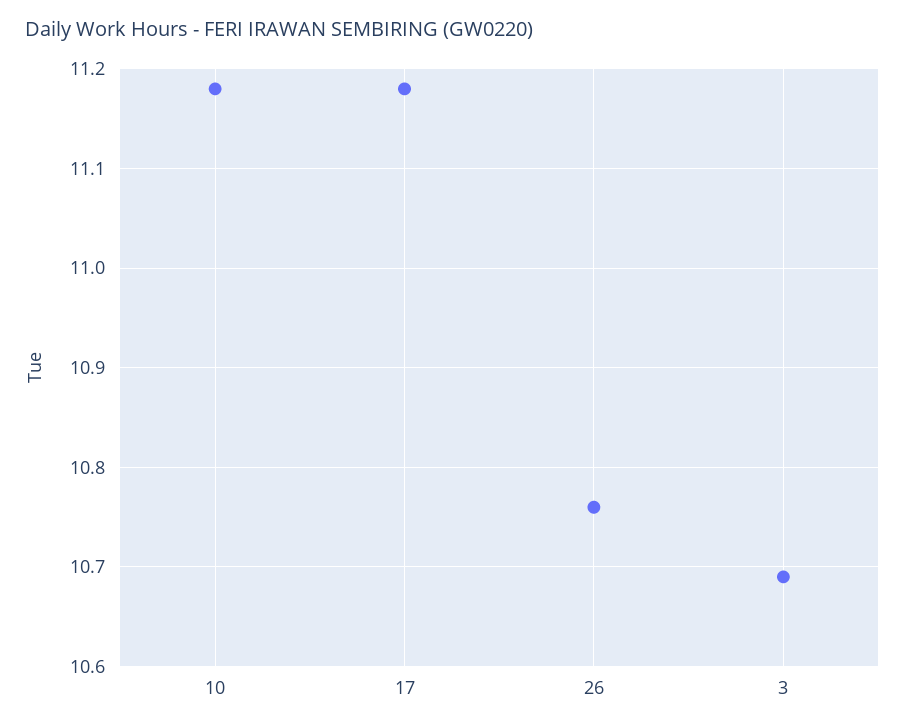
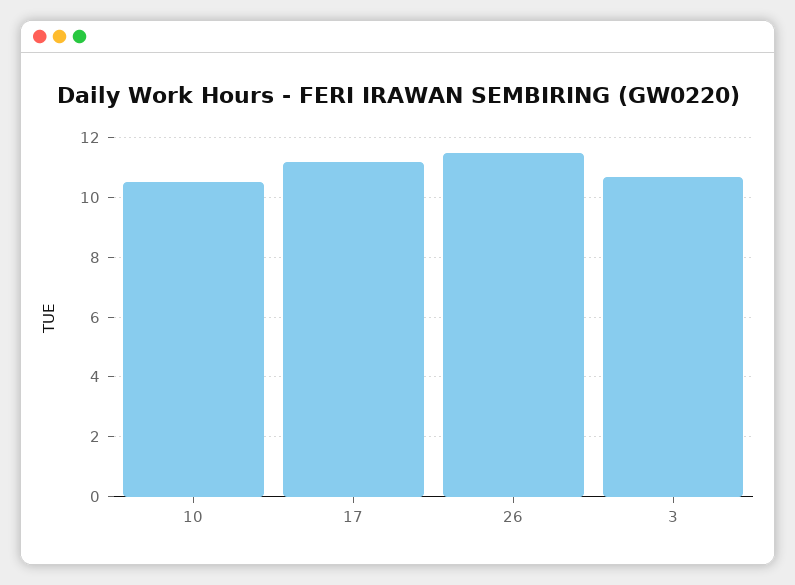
10: 11.18 -> 10.5
26: 10.76 -> 11.5

